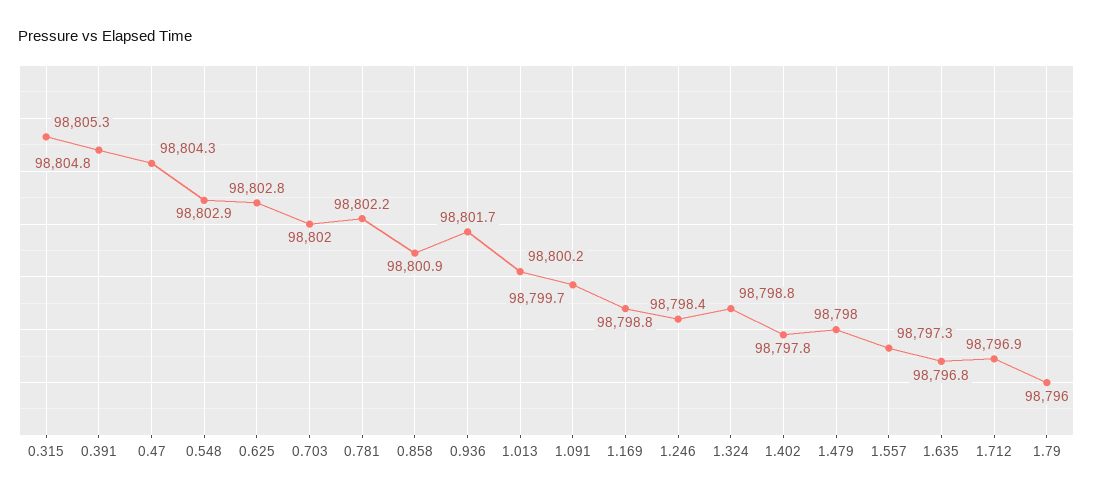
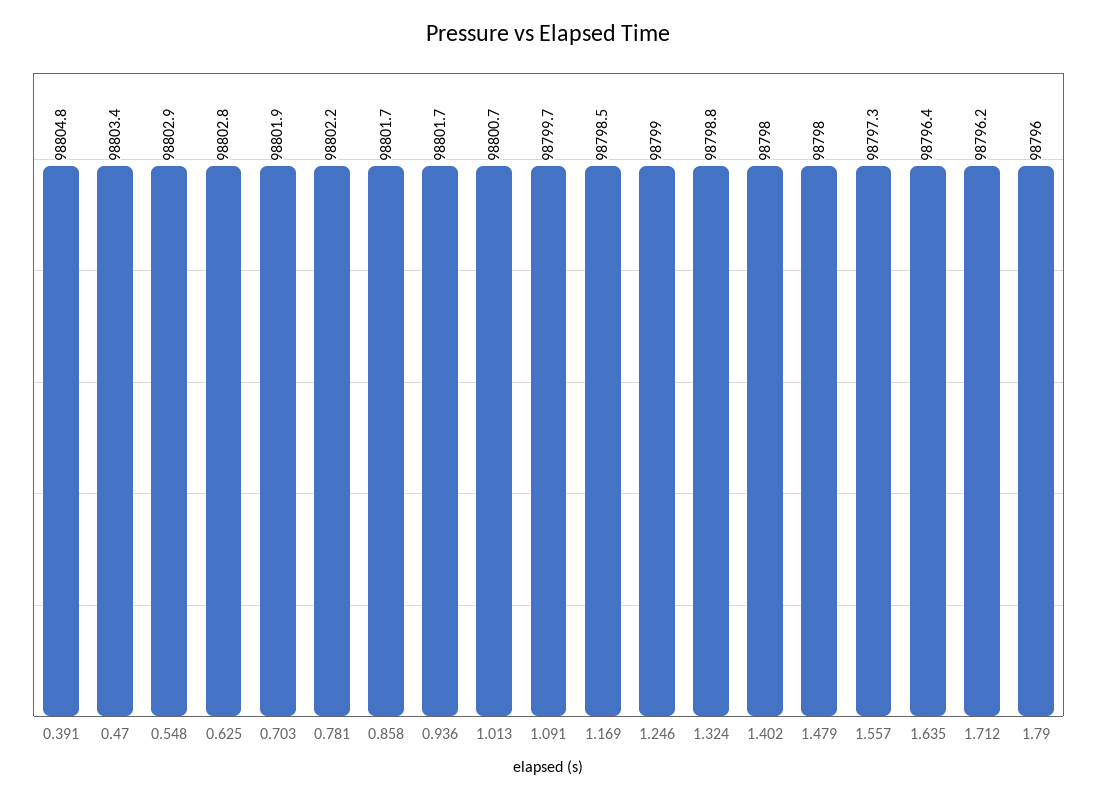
0.315: 98805.3 -> none
0.47: 98804.3 -> 98803.4
0.703: 98802 -> 98801.9
0.858: 98800.9 -> 98801.7
1.013: 98800.2 -> 98800.7
1.169: 98798.8 -> 98798.5
1.246: 98798.4 -> 98799
1.402: 98797.8 -> 98798
1.635: 98796.8 -> 98796.4
1.712: 98796.9 -> 98796.2

